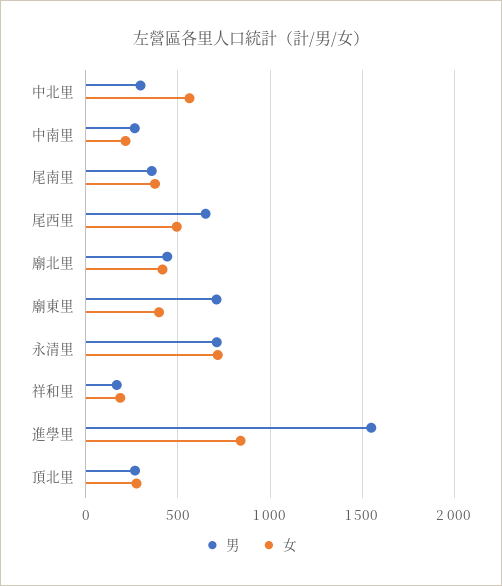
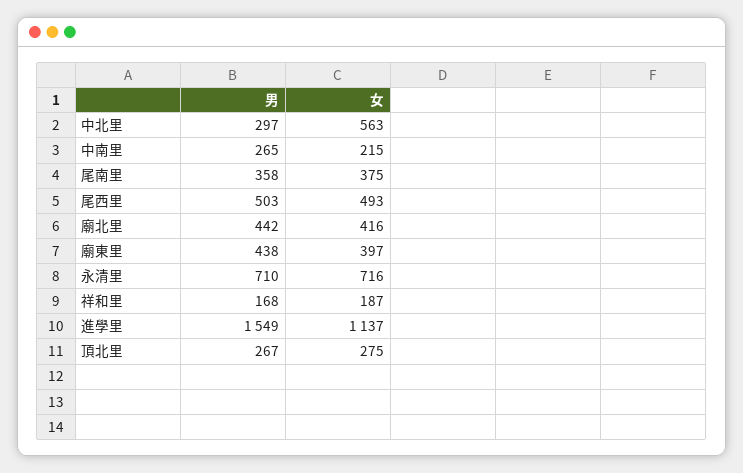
男, 尾西里: 650 -> 503
男, 廟東里: 700 -> 438
女, 進學里: 850 -> 1137

